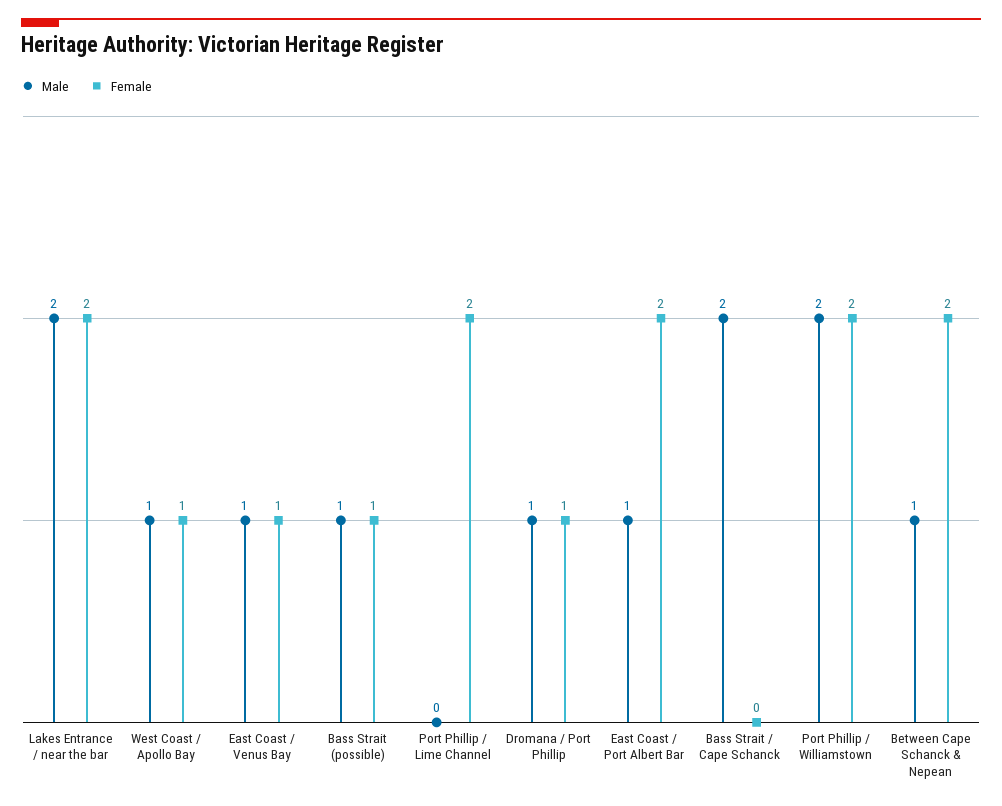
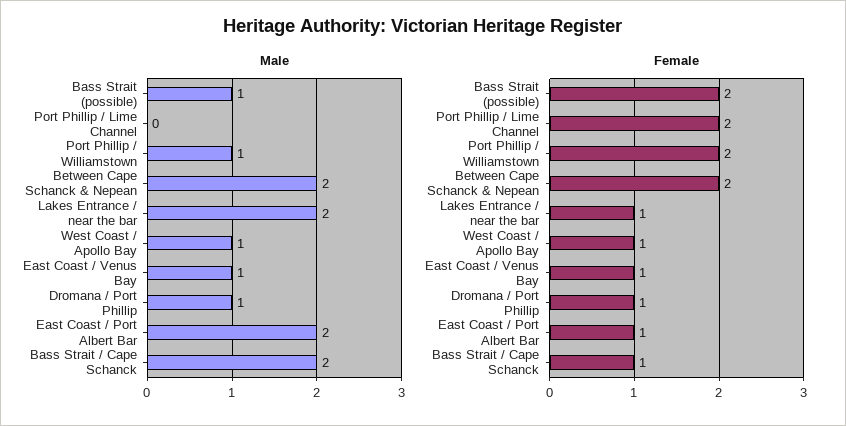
Female, Lakes Entrance / near the bar: 2 -> 1
Female, Bass Strait (possible): 1 -> 2
Male, East Coast / Port Albert Bar: 1 -> 2
Female, East Coast / Port Albert Bar: 2 -> 1
Female, Bass Strait / Cape Schanck: 0 -> 1
Male, Port Phillip / Williamstown: 2 -> 1
Male, Between Cape Schanck & Nepean: 1 -> 2

